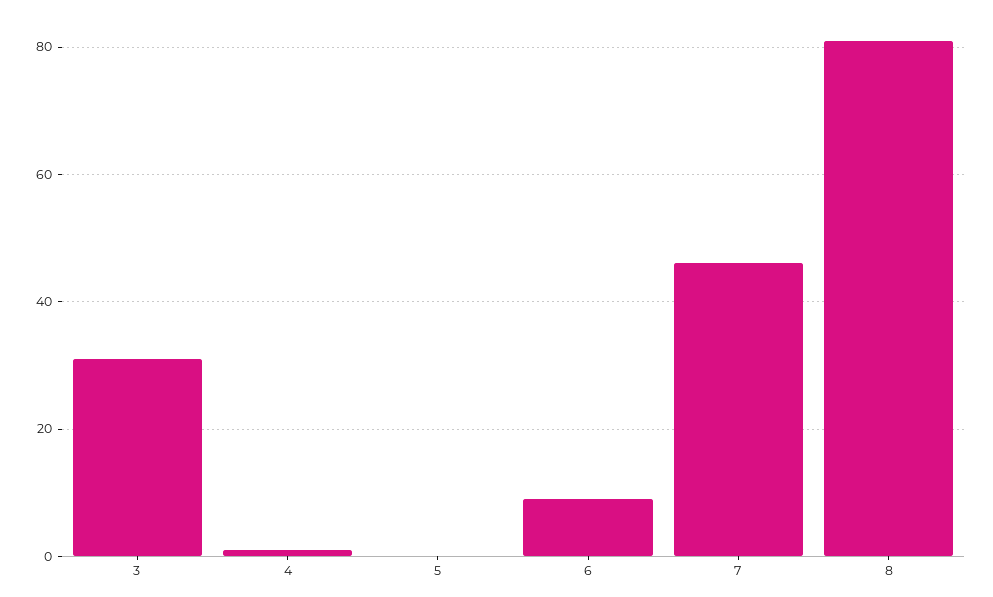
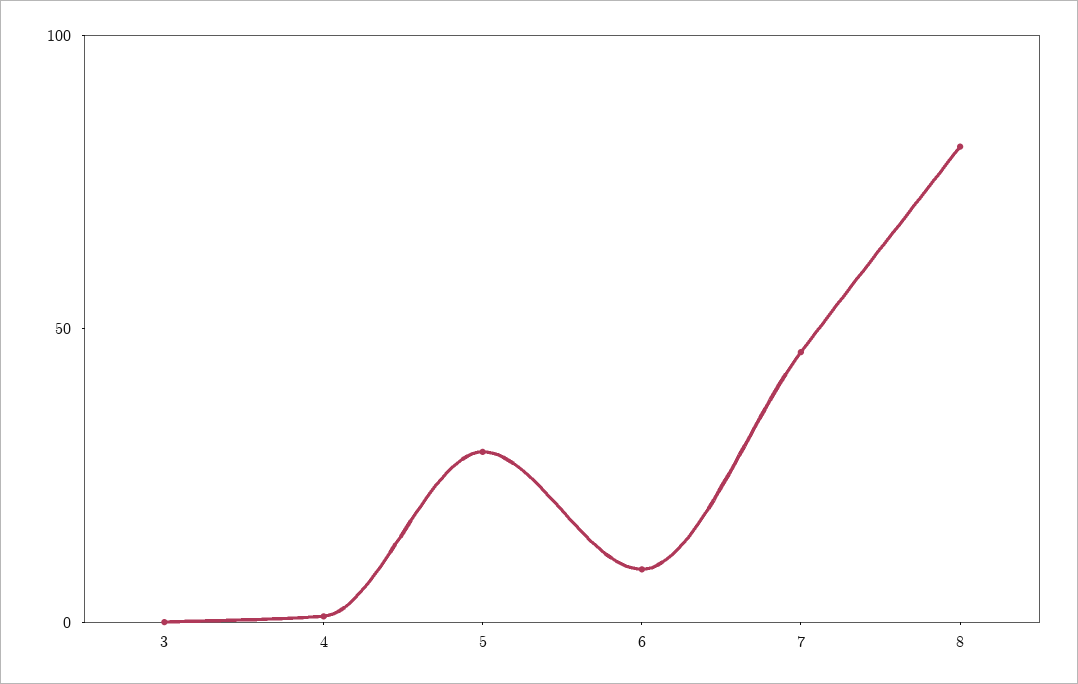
3: 30 -> 0
5: 0 -> 30

